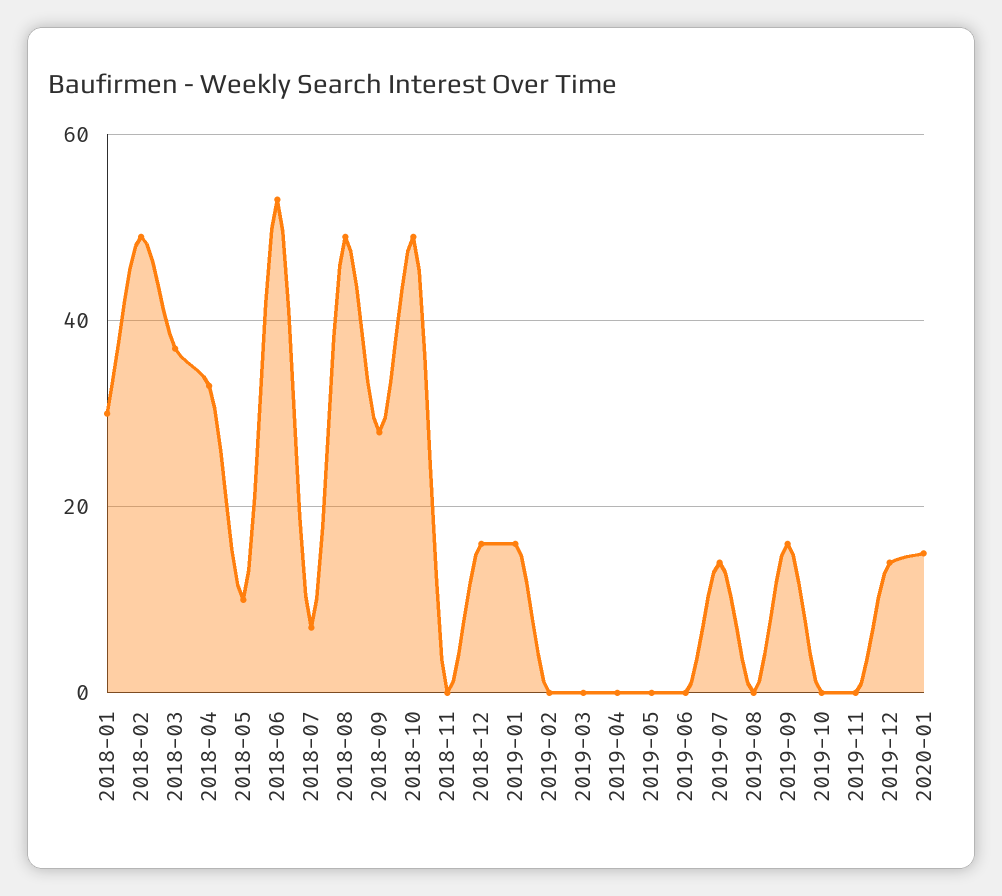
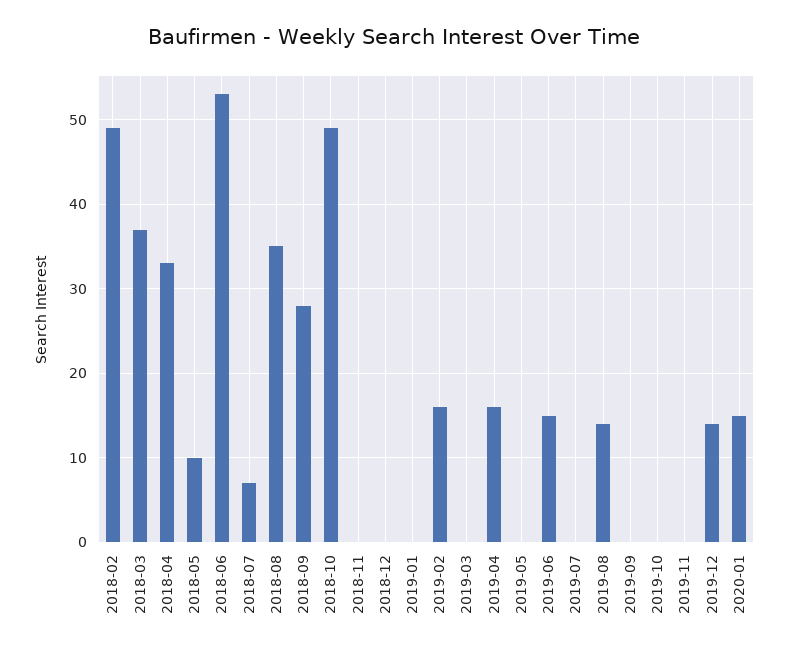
2018-01: 30 -> none
2018-08: 50 -> 35
2018-12: 15 -> 0
2019-01: 15 -> 0
2019-02: 0 -> 16
2019-04: 0 -> 16
2019-06: 0 -> 15
2019-07: 15 -> 0
2019-08: 0 -> 14
2019-09: 15 -> 0

